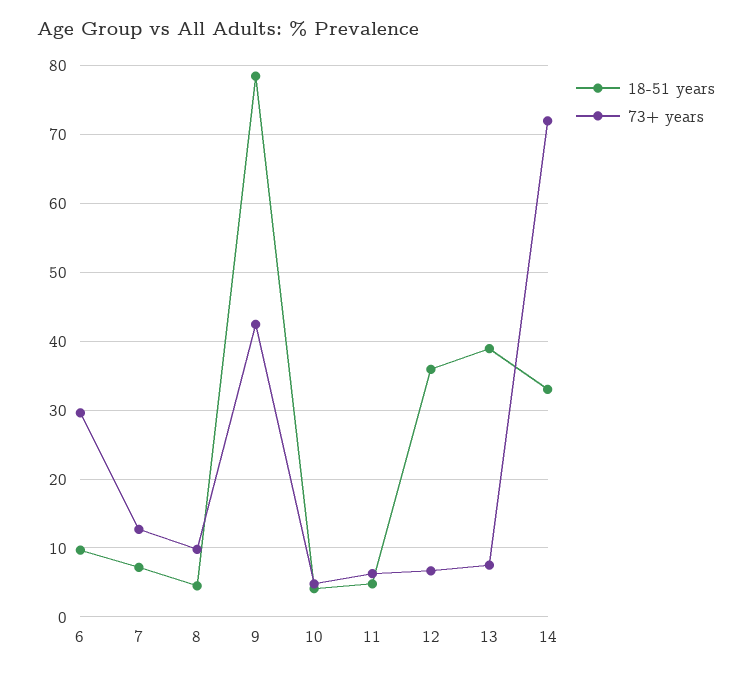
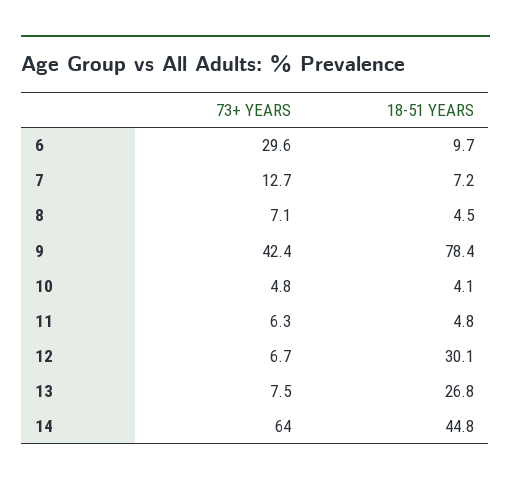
73+ years, 8: 10 -> 7.1
18-51 years, 12: 36 -> 30.1
18-51 years, 13: 39 -> 26.8
18-51 years, 14: 33 -> 44.8
73+ years, 14: 72 -> 64

